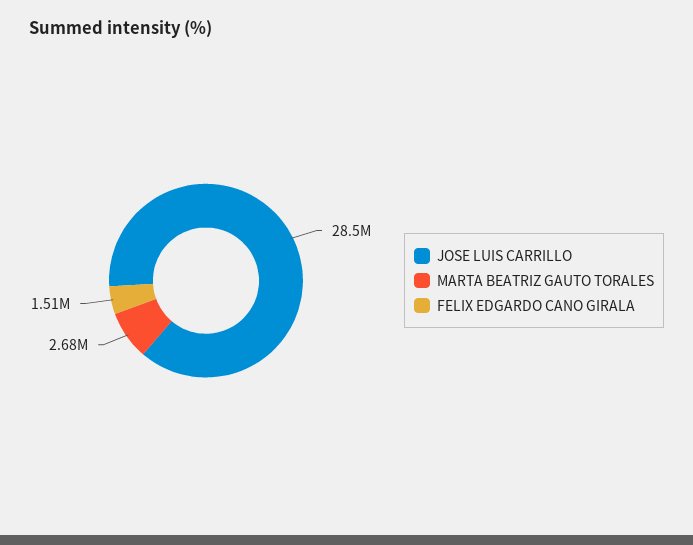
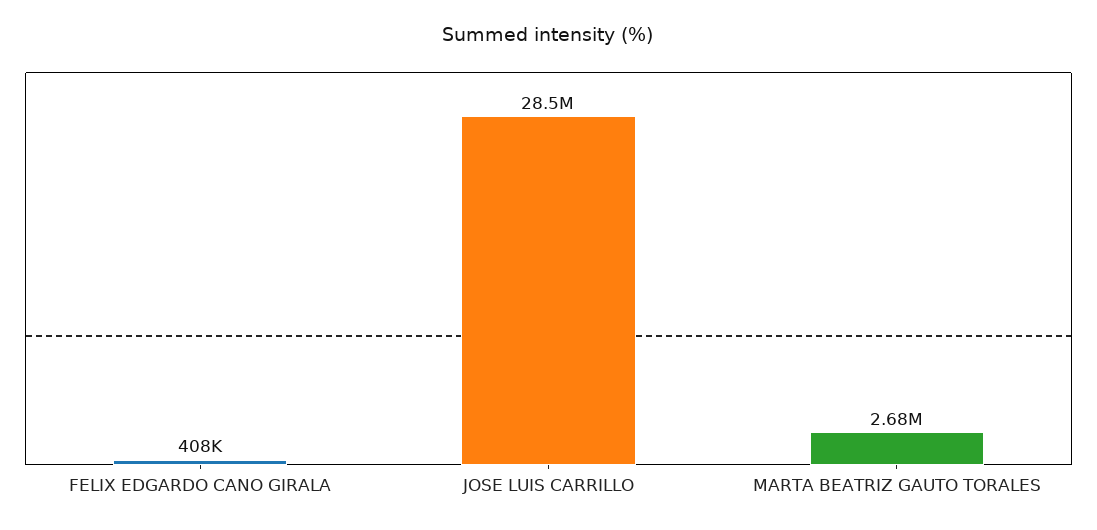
FELIX EDGARDO CANO GIRALA: 1510000 -> 408000

